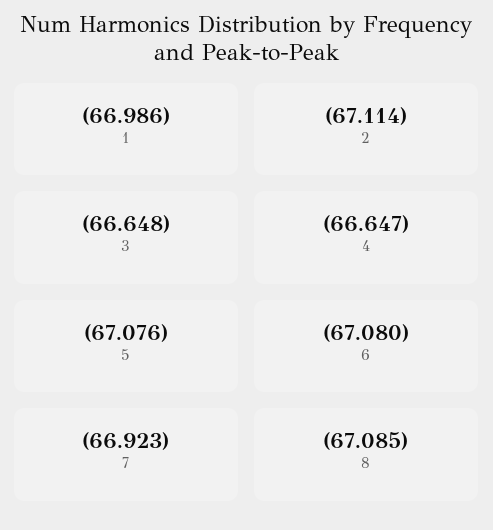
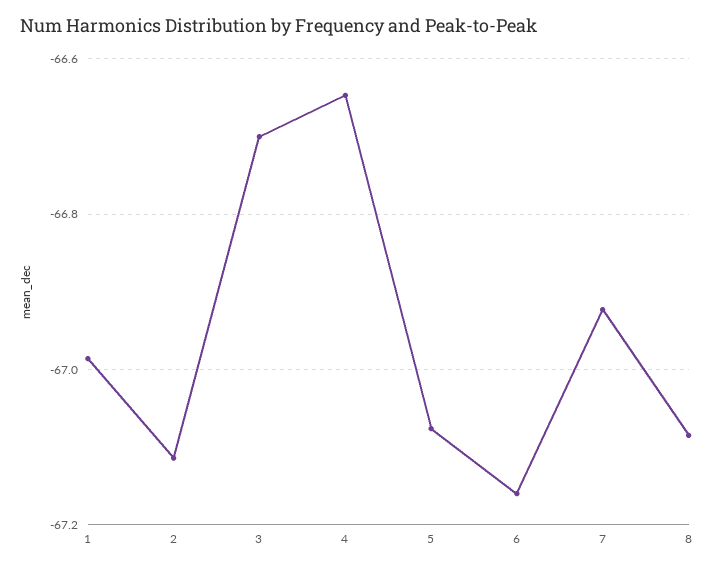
3: -66.648 -> -66.7
6: -67.08 -> -67.16

